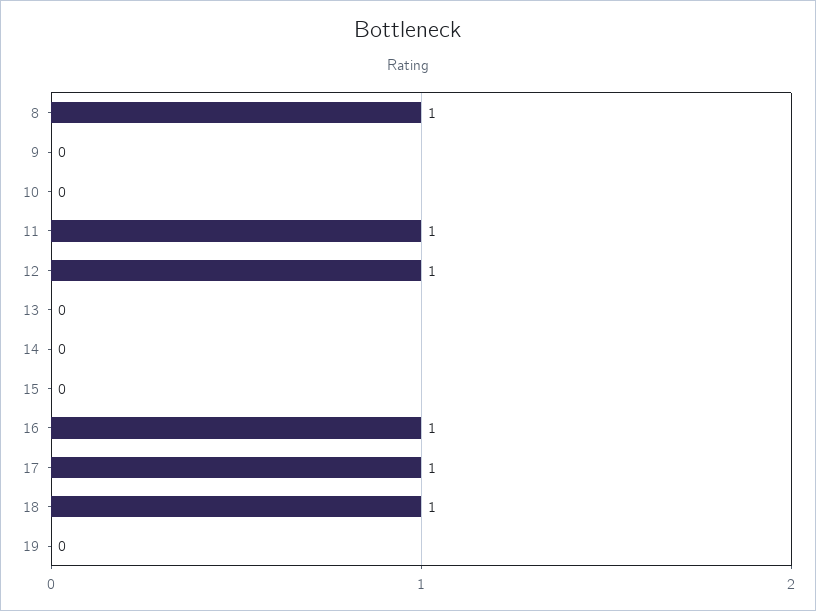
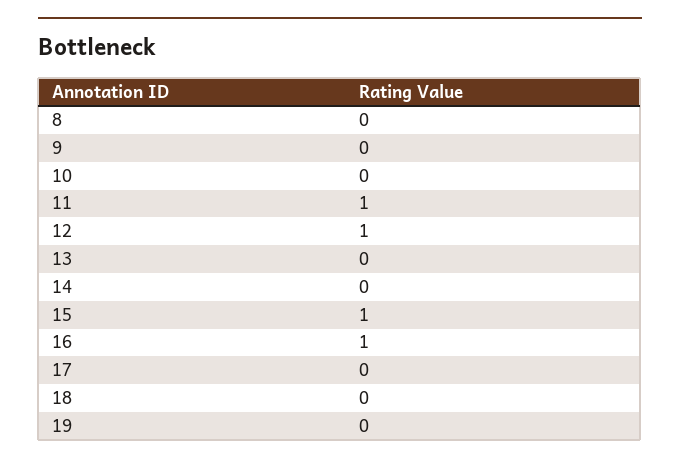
8: 1 -> 0
15: 0 -> 1
17: 1 -> 0
18: 1 -> 0

